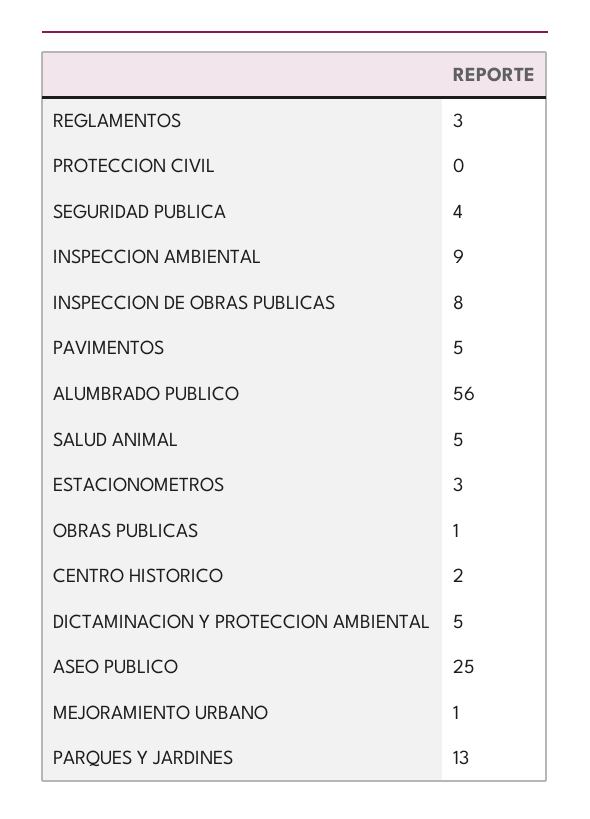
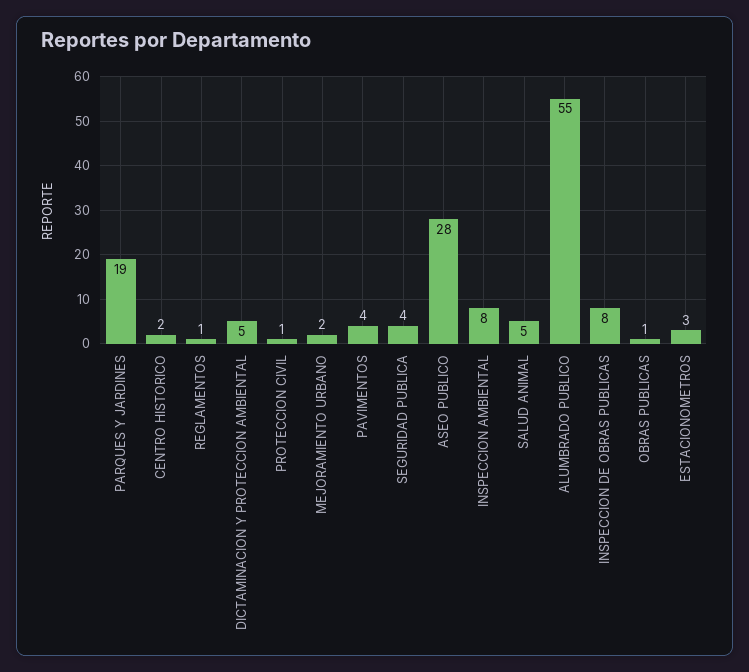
REGLAMENTOS: 3 -> 1
PROTECCION CIVIL: 0 -> 1
INSPECCION AMBIENTAL: 9 -> 8
PAVIMENTOS: 5 -> 4
ALUMBRADO PUBLICO: 56 -> 55
ASEO PUBLICO: 25 -> 28
MEJORAMIENTO URBANO: 1 -> 2
PARQUES Y JARDINES: 13 -> 19

